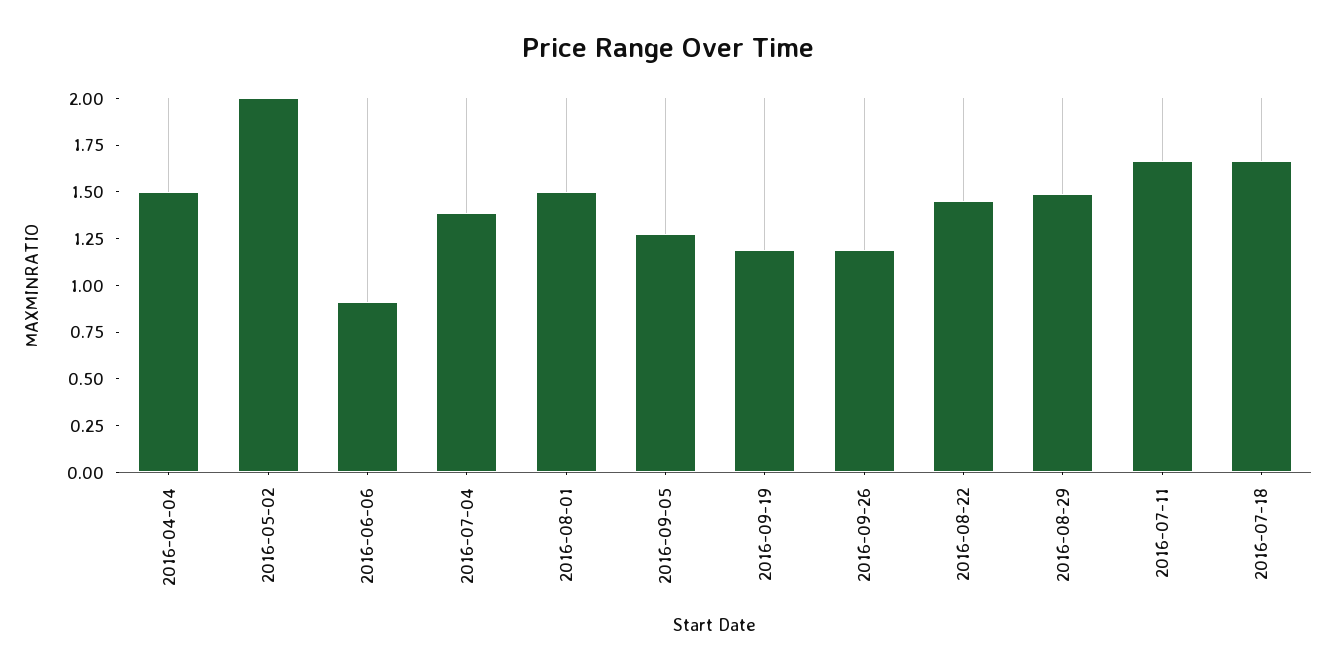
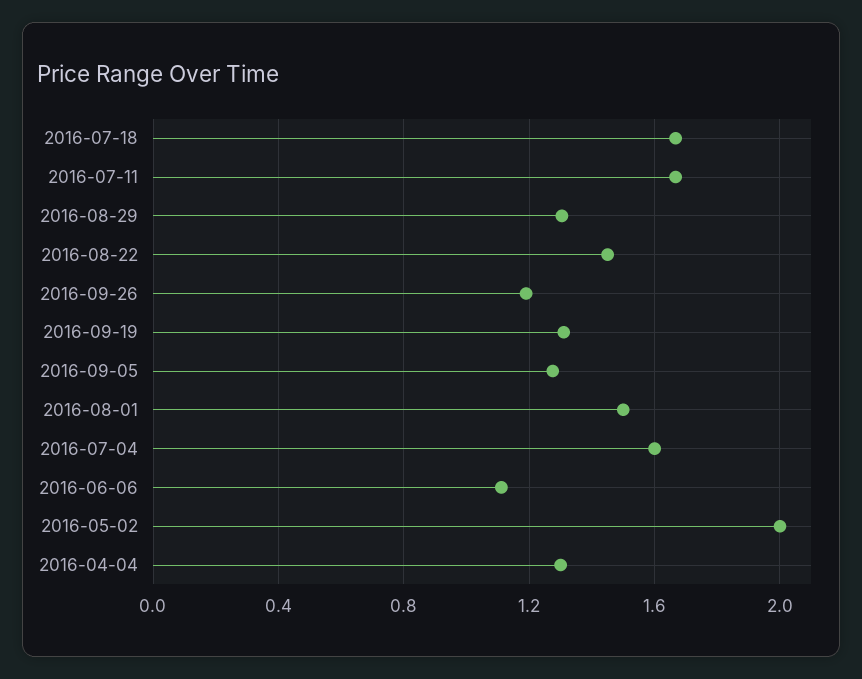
2016-04-04: 1.5 -> 1.3
2016-06-06: 0.9 -> 1.1
2016-07-04: 1.4 -> 1.6
2016-09-19: 1.2 -> 1.3
2016-08-29: 1.5 -> 1.3

